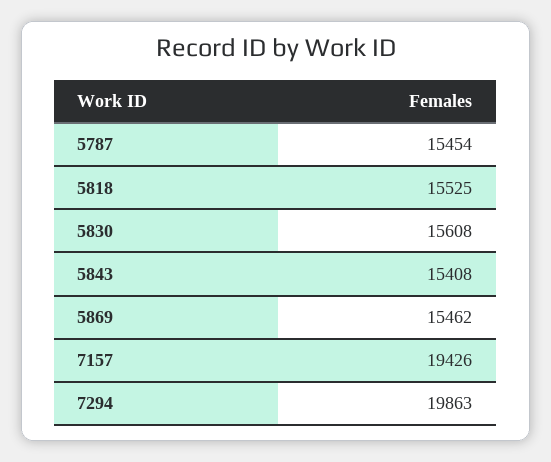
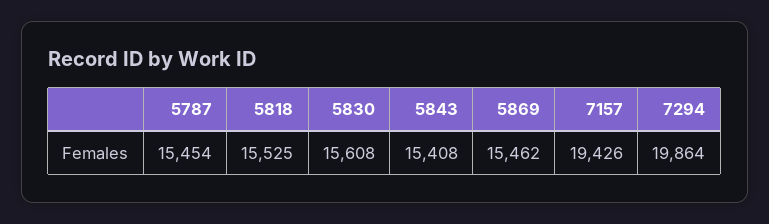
7294: 19863 -> 19864

